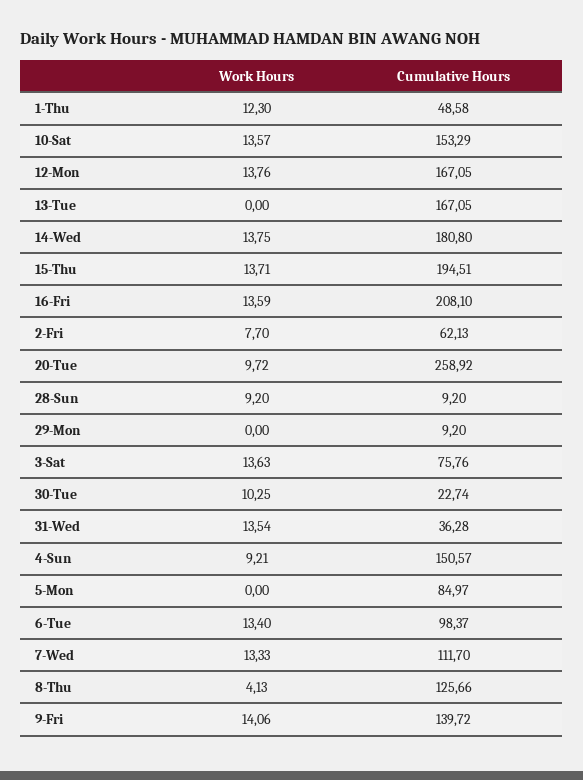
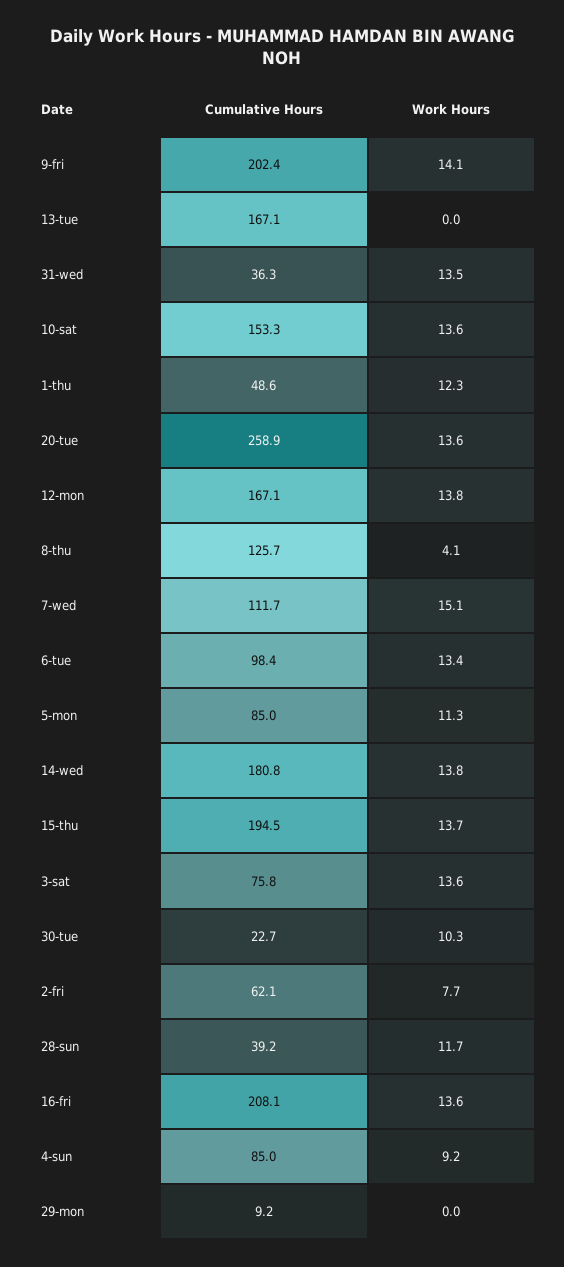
Work Hours, 20-Tue: 9.72 -> 13.6
Work Hours, 28-Sun: 9.2 -> 11.7
Cumulative Hours, 28-Sun: 9.2 -> 39.2
Cumulative Hours, 4-Sun: 150.57 -> 85
Work Hours, 5-Mon: 0 -> 11.3
Work Hours, 7-Wed: 13.33 -> 15.1
Cumulative Hours, 9-Fri: 139.72 -> 202.4

